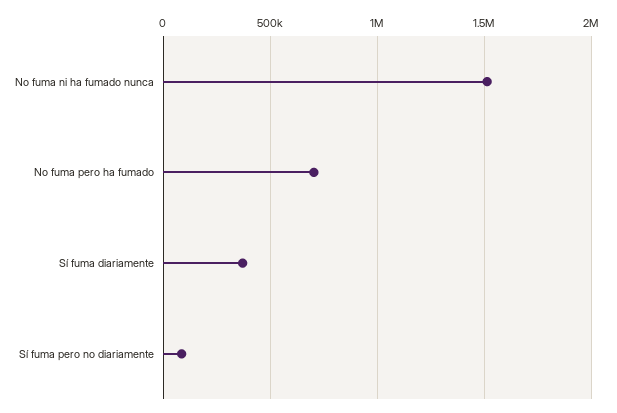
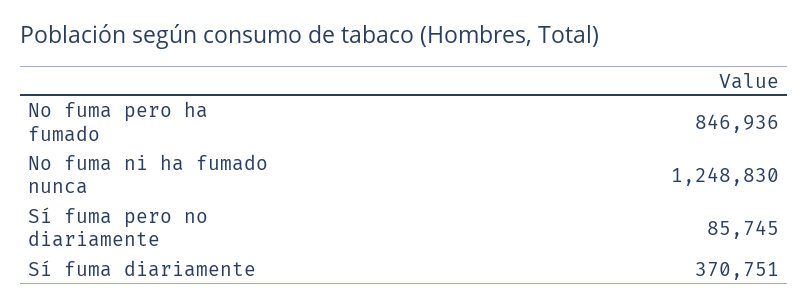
No fuma ni ha fumado nunca: 1500000 -> 1248830
No fuma pero ha fumado: 700000 -> 846936

